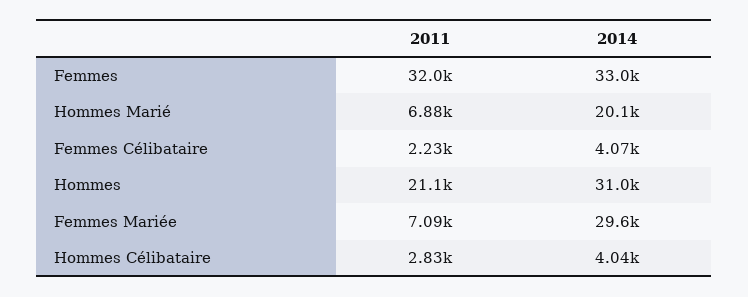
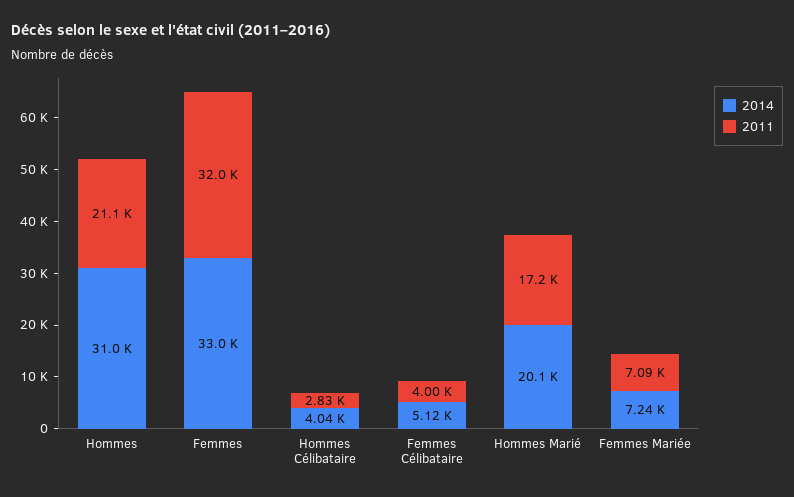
2011, Hommes Marié: 6880 -> 17200
2011, Femmes Célibataire: 2230 -> 4000
2014, Femmes Célibataire: 4070 -> 5120
2014, Femmes Mariée: 29600 -> 7240

